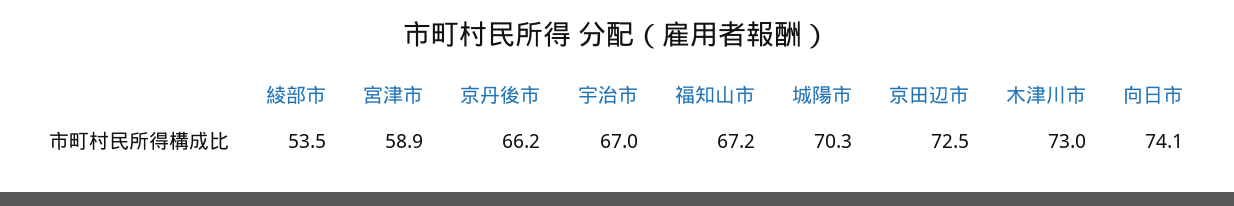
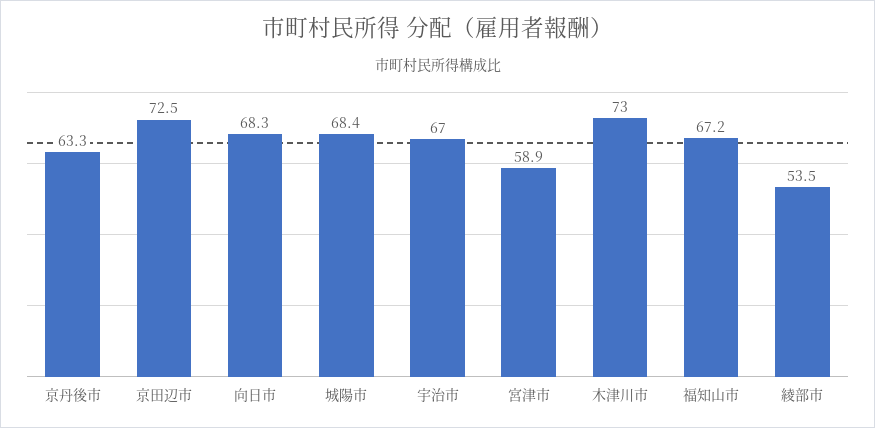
京丹後市: 66.2 -> 63.3
城陽市: 70.3 -> 68.4
向日市: 74.1 -> 68.3

